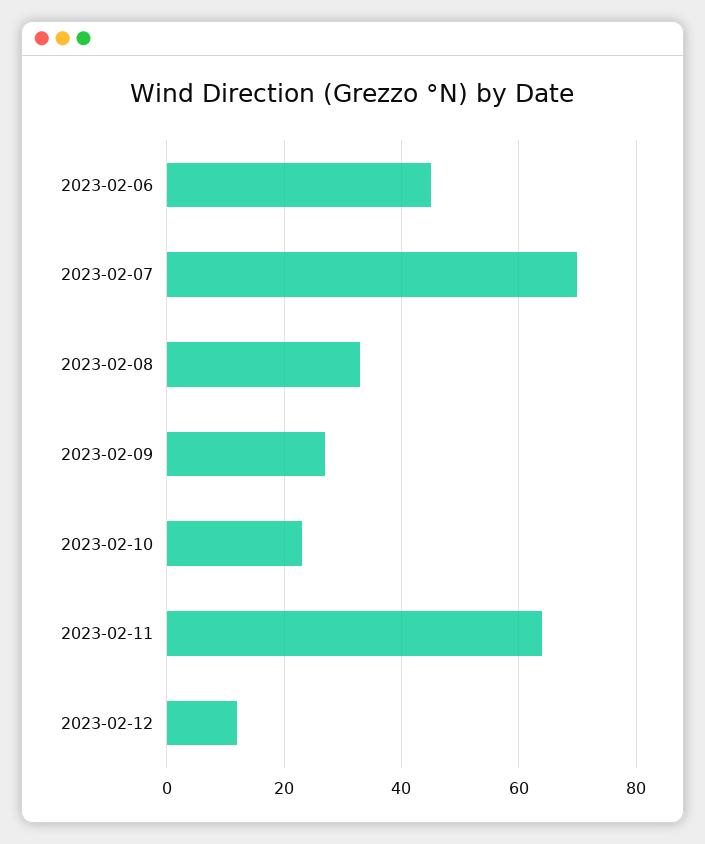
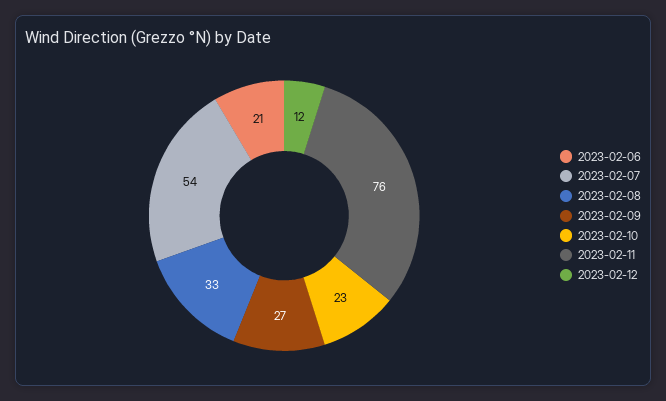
2023-02-06: 45 -> 21
2023-02-07: 70 -> 54
2023-02-11: 65 -> 76

